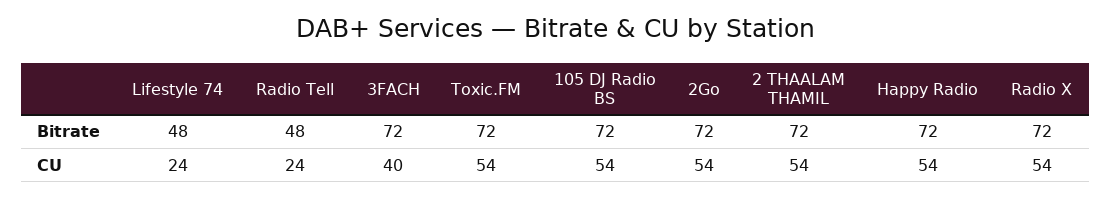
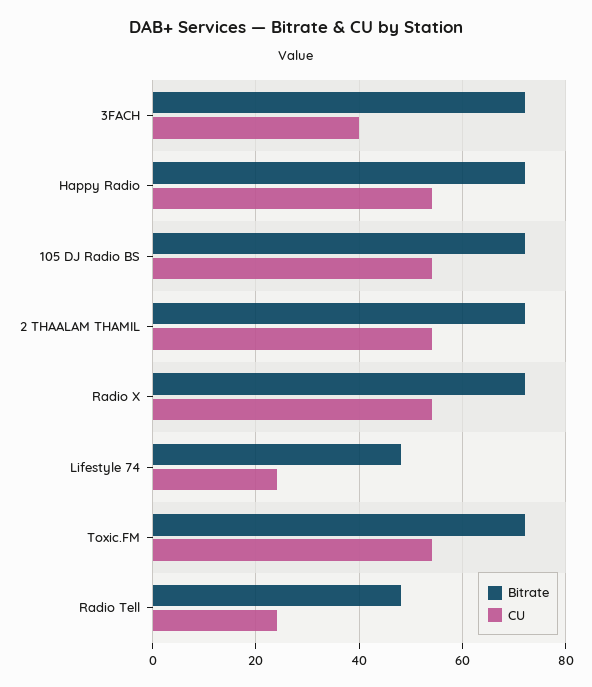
Bitrate, 2Go: 72 -> none
CU, 2Go: 54 -> none

